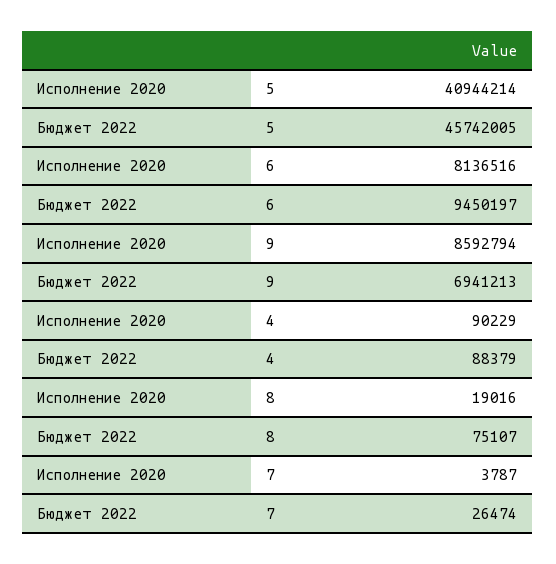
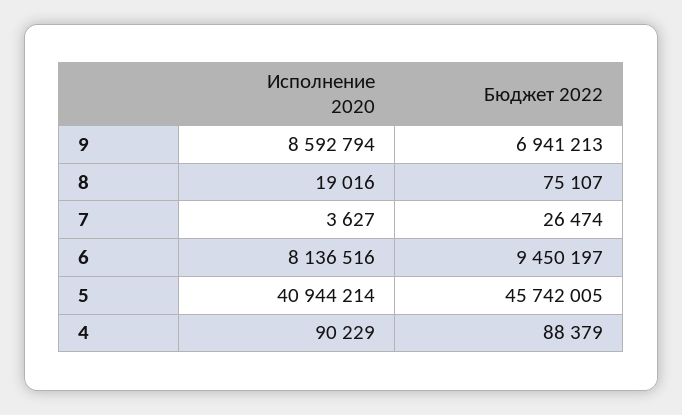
Исполнение 2020, 7: 3787 -> 3627

